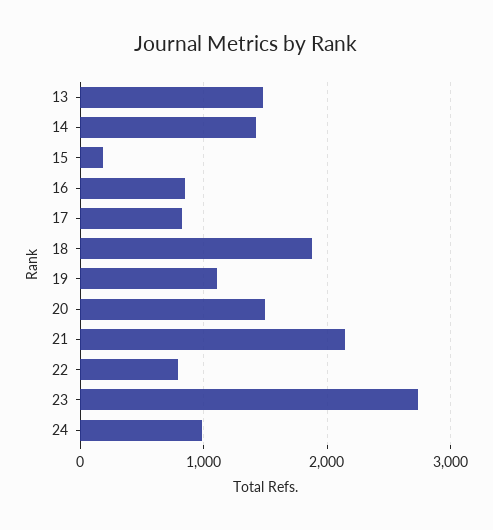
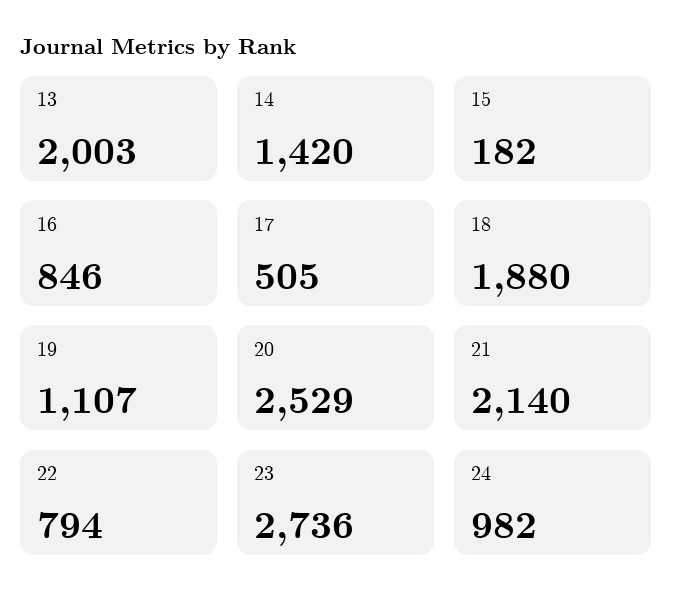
13: 1500 -> 2003
17: 800 -> 505
20: 1500 -> 2529

